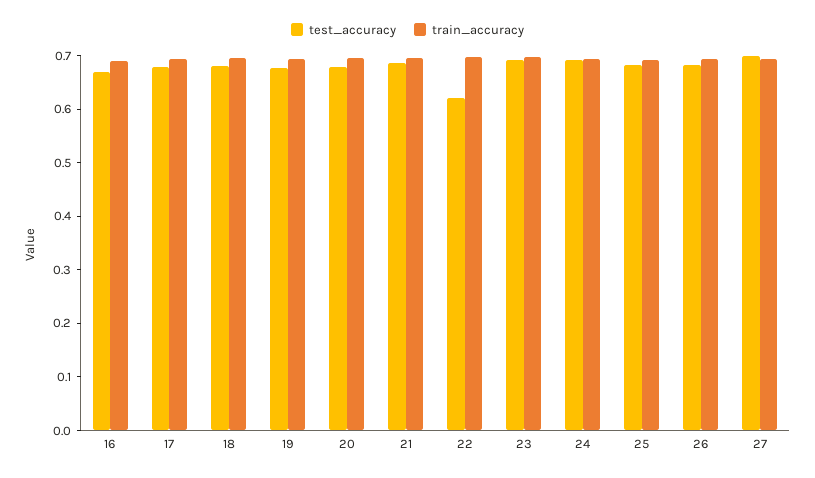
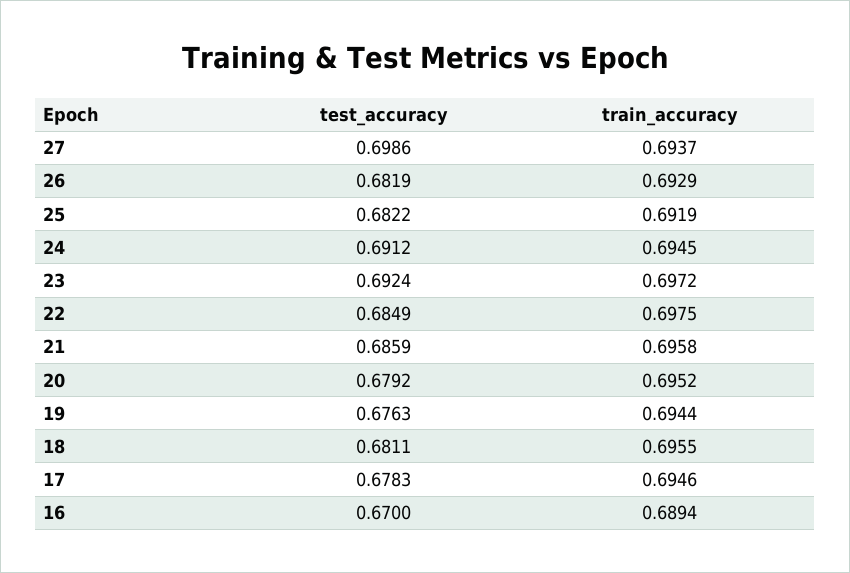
test_accuracy, 22: 0.62 -> 0.6849

